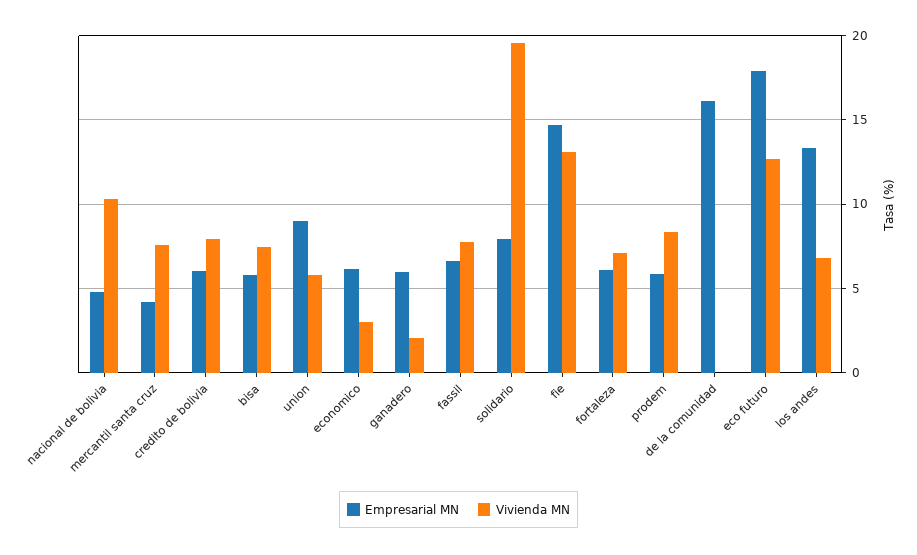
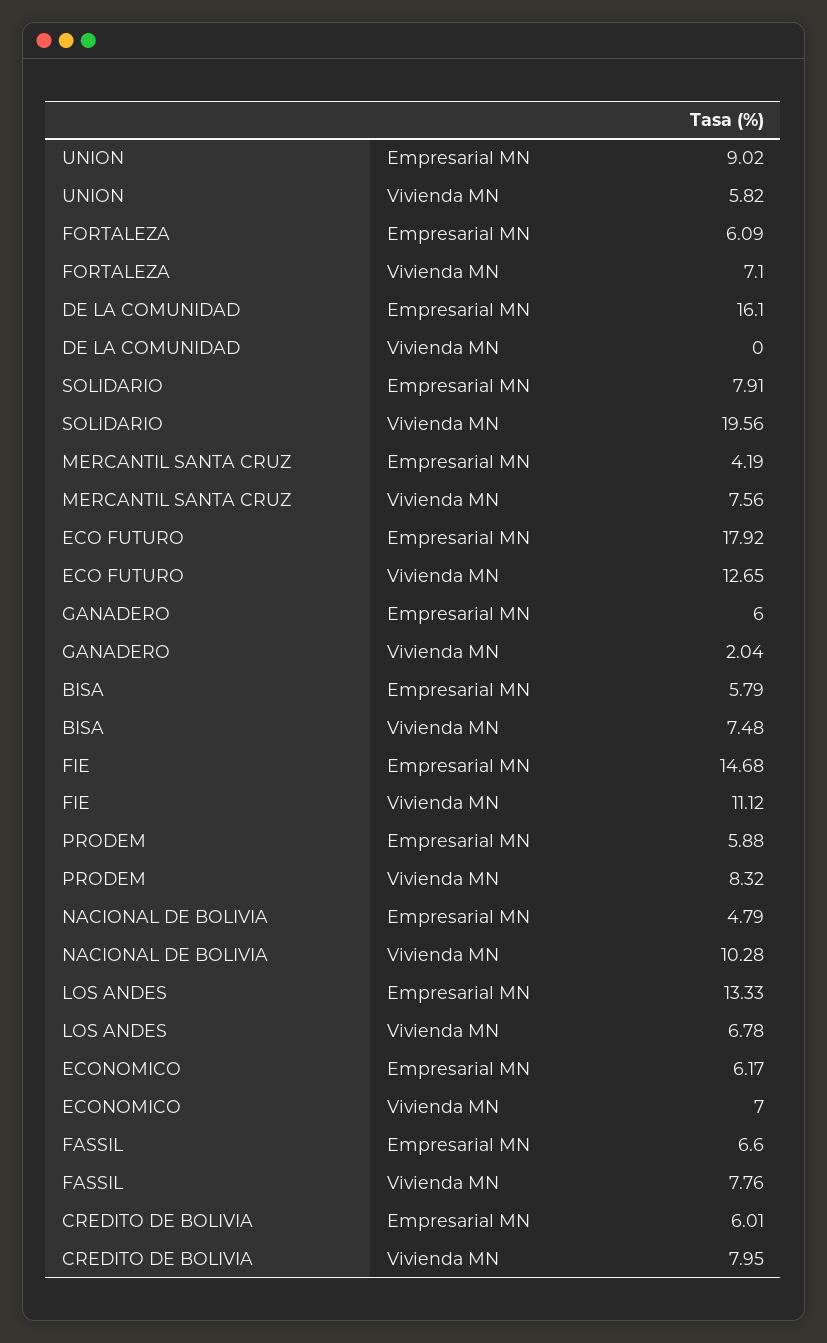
Vivienda MN, economico: 3 -> 7
Vivienda MN, fie: 13 -> 11.12

